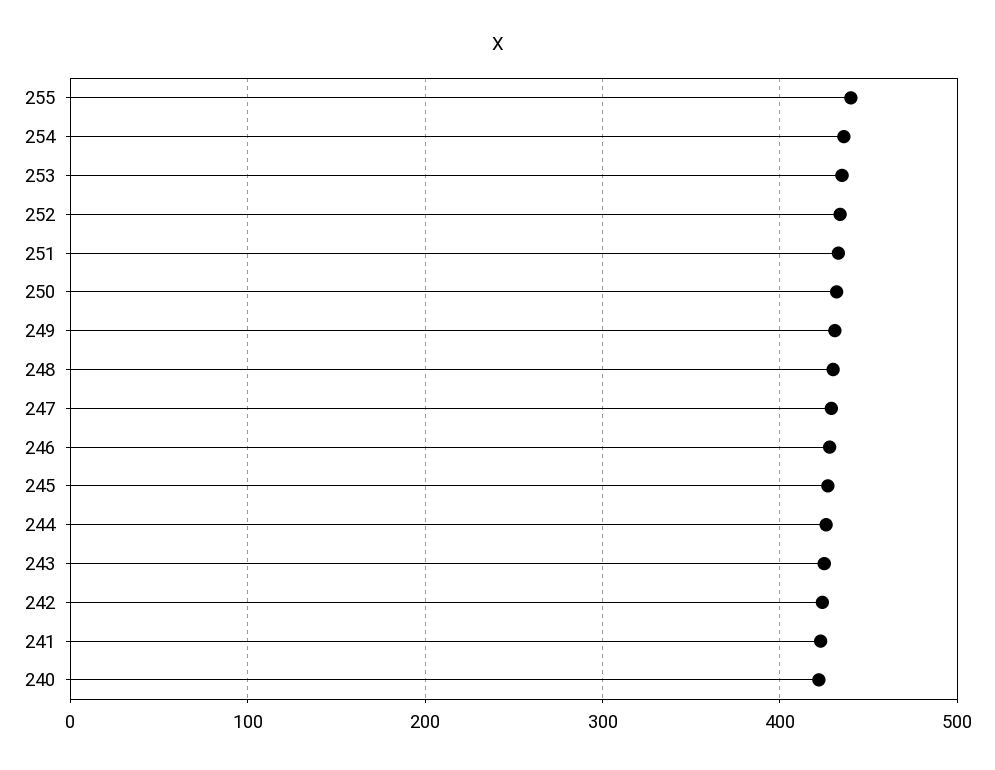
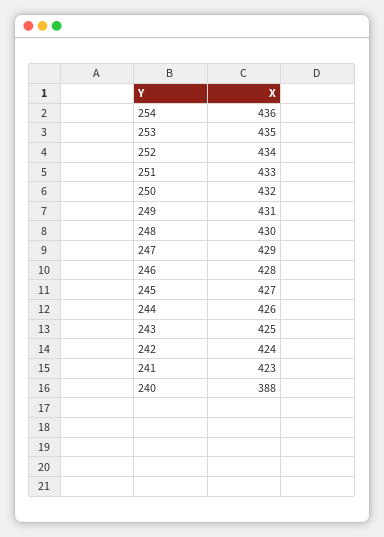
255: 440 -> none
240: 420 -> 388

